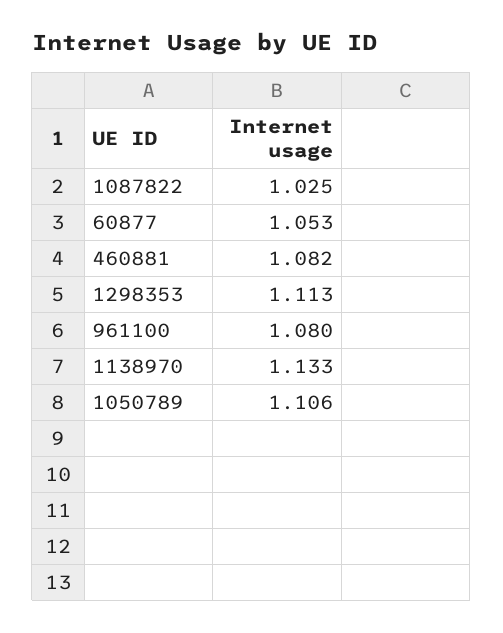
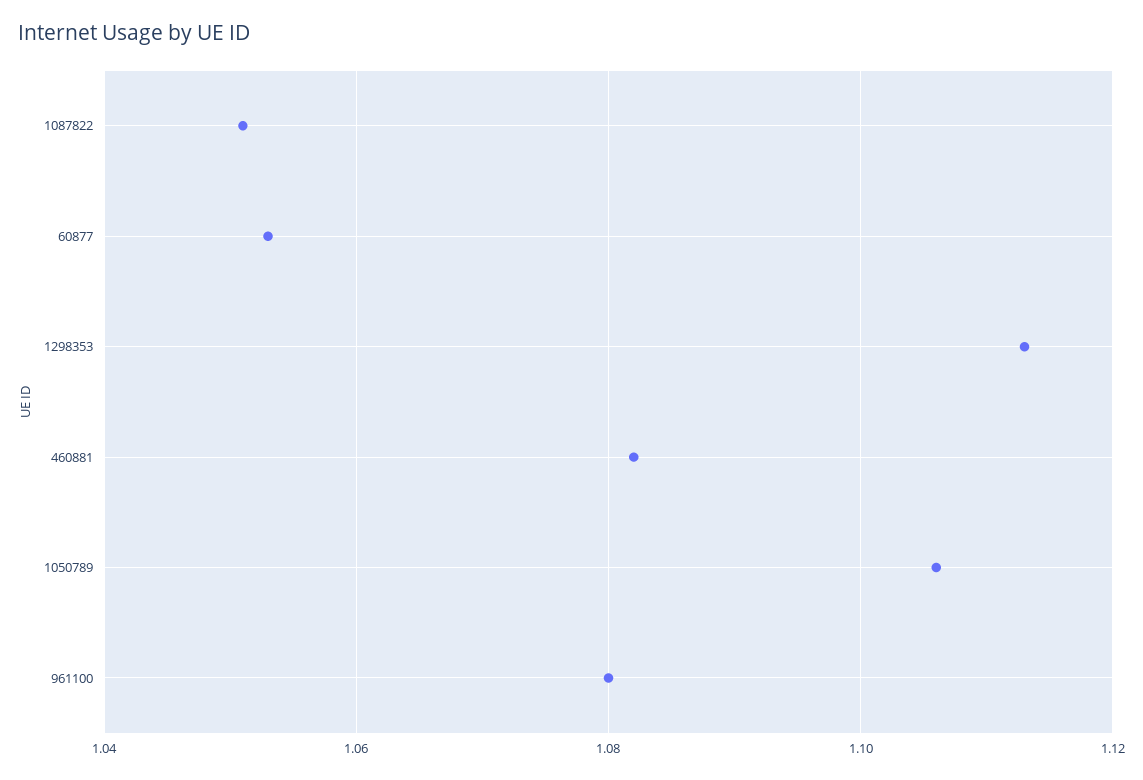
1087822: 1.025 -> 1.05
1138970: 1.133 -> none

